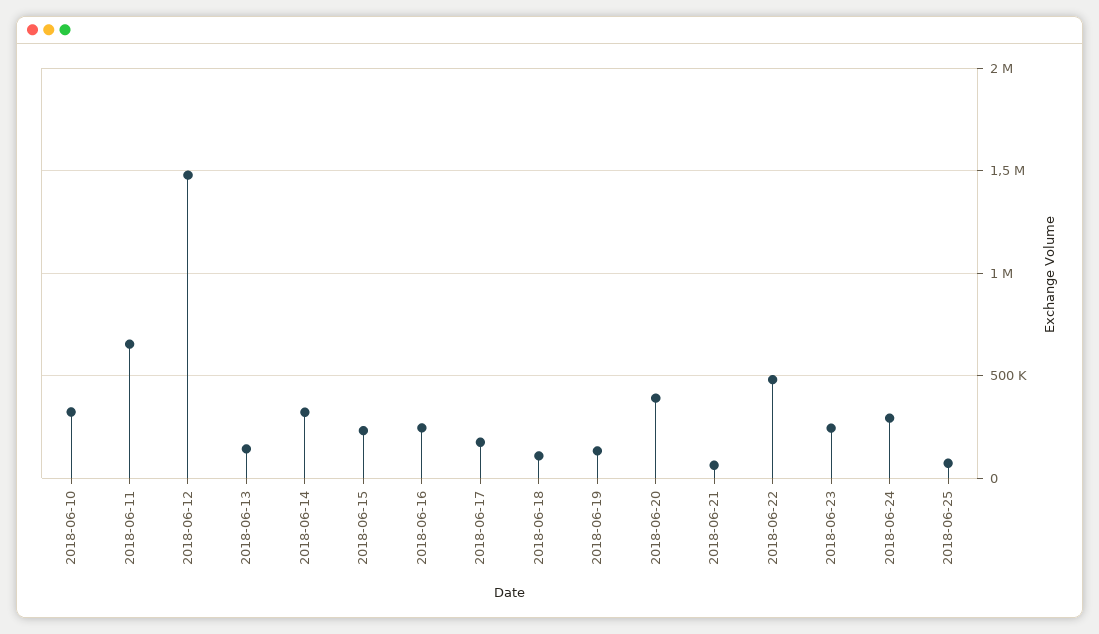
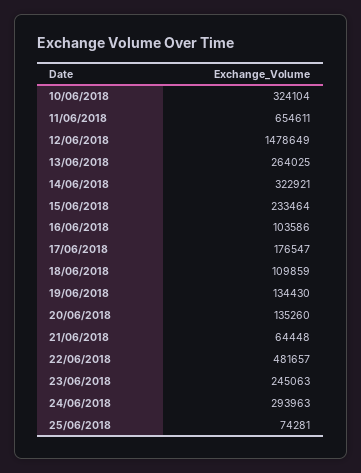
2018-06-13: 150000 -> 264025
2018-06-16: 250000 -> 103586
2018-06-20: 400000 -> 135260

